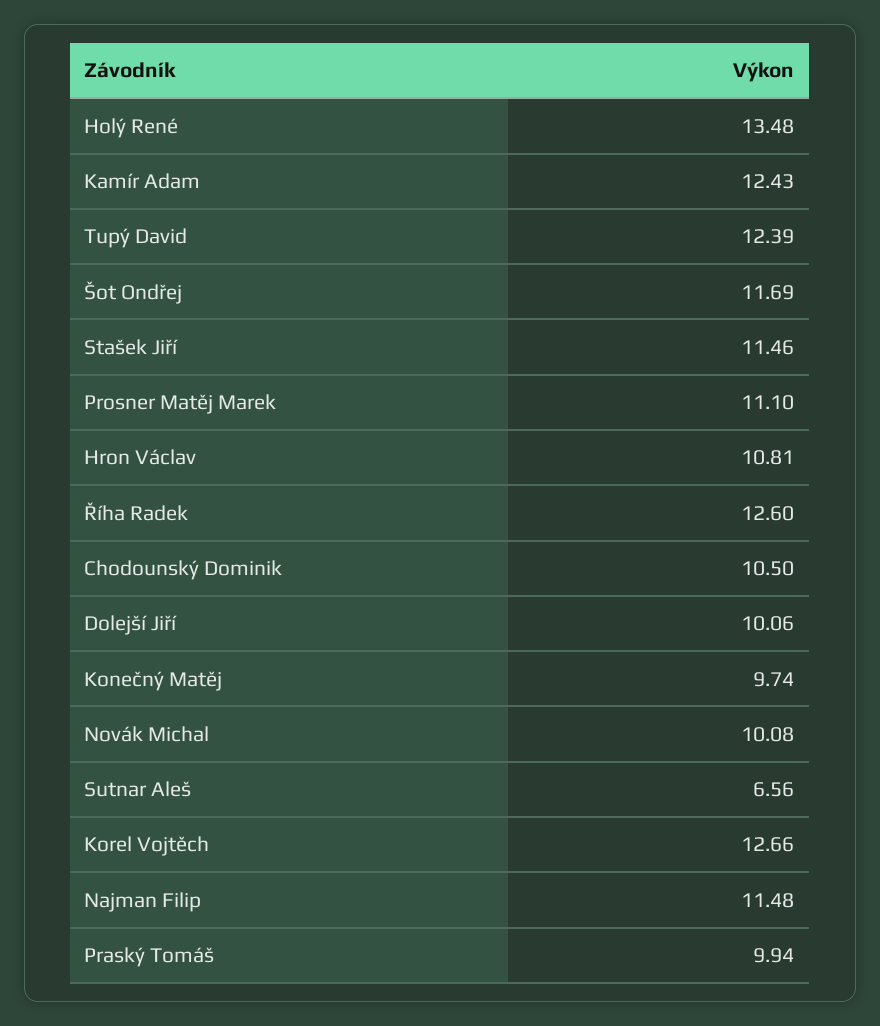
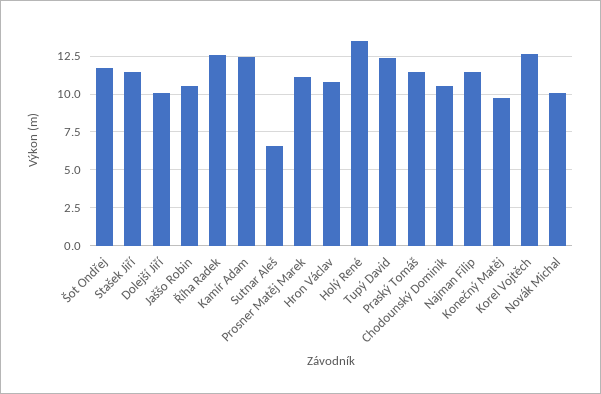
Praský Tomáš: 9.94 -> 11.5
Jaššo Robin: none -> 10.5

